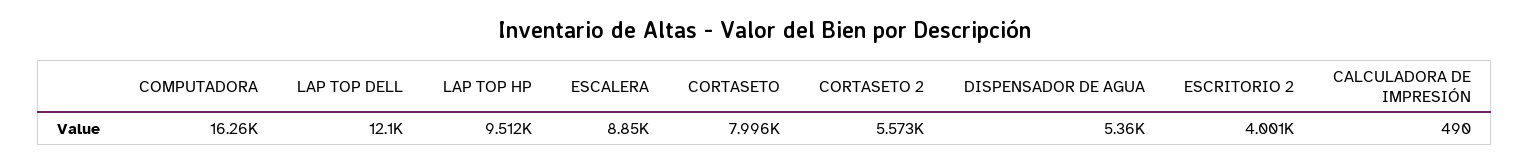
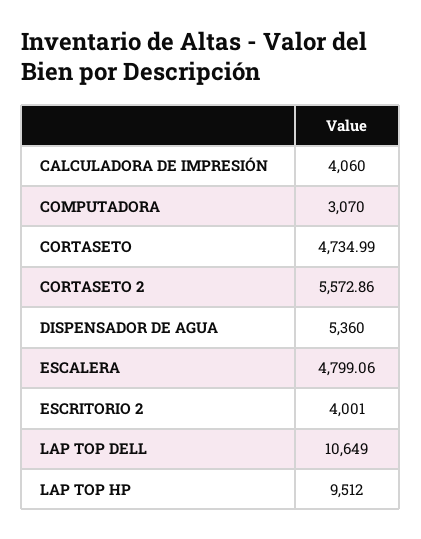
COMPUTADORA: 16260 -> 3070
LAP TOP DELL: 12100 -> 10649
ESCALERA: 8850 -> 4799.06
CORTASETO: 7996 -> 4734.99
CALCULADORA DE IMPRESIÓN: 490 -> 4060

